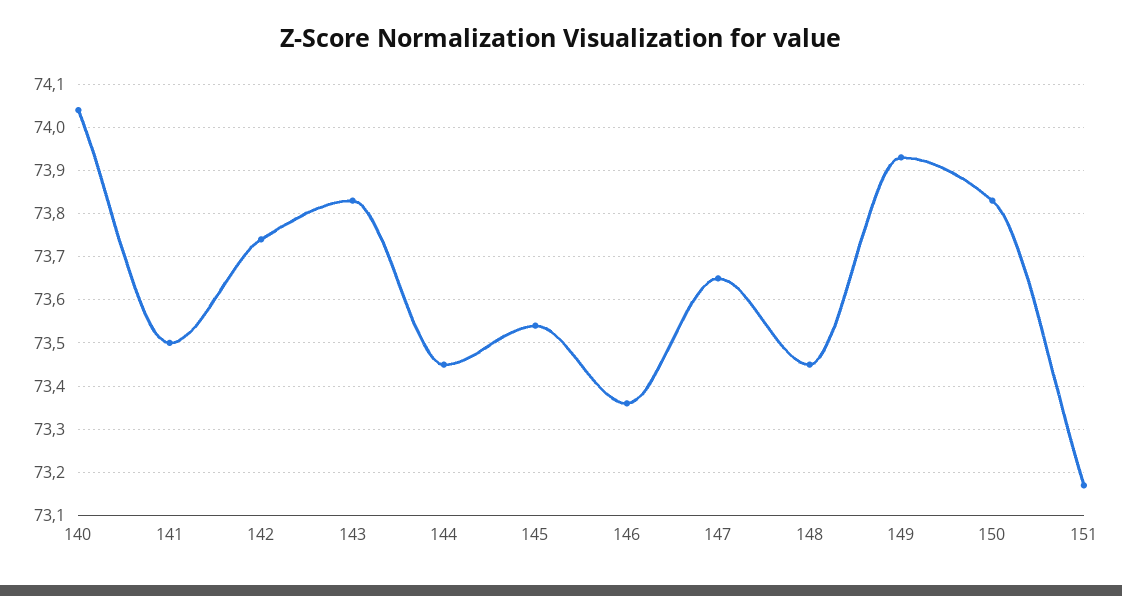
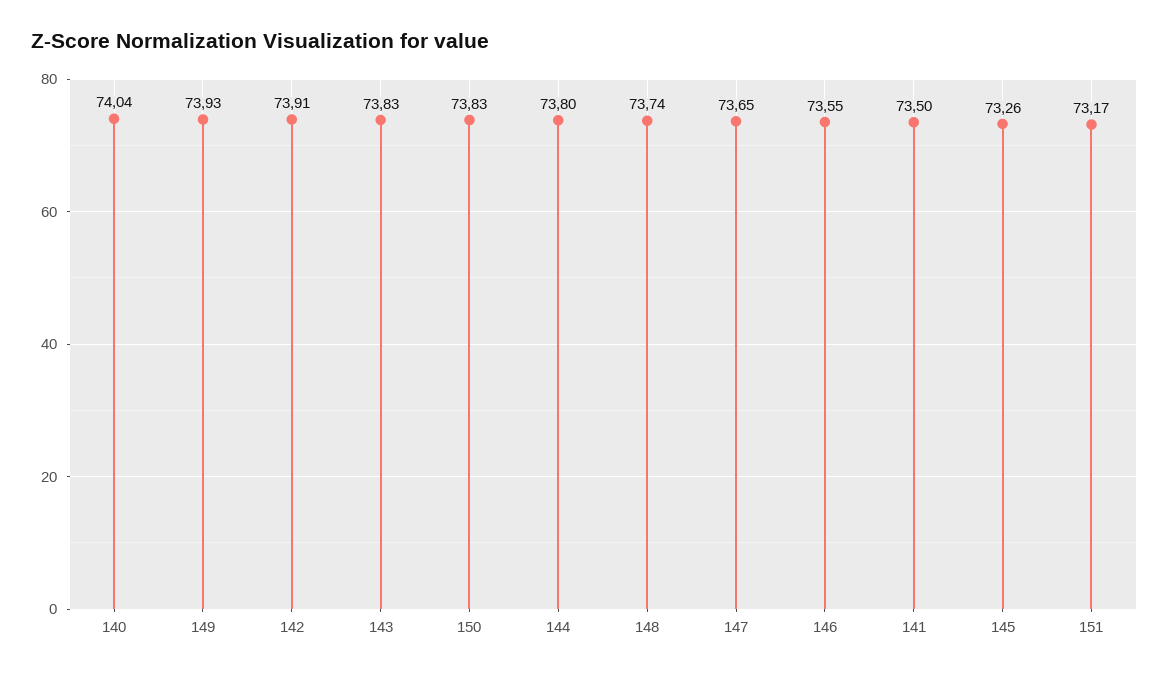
142: 73.75 -> 73.91
144: 73.45 -> 73.8
145: 73.55 -> 73.26
146: 73.35 -> 73.55
148: 73.45 -> 73.74

